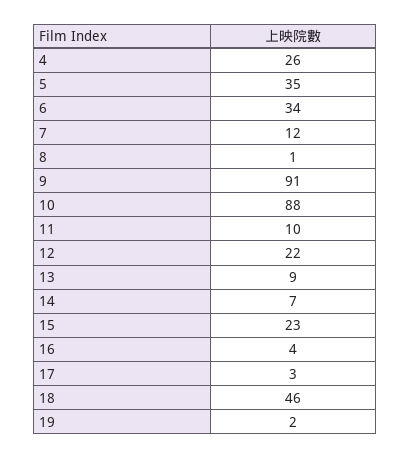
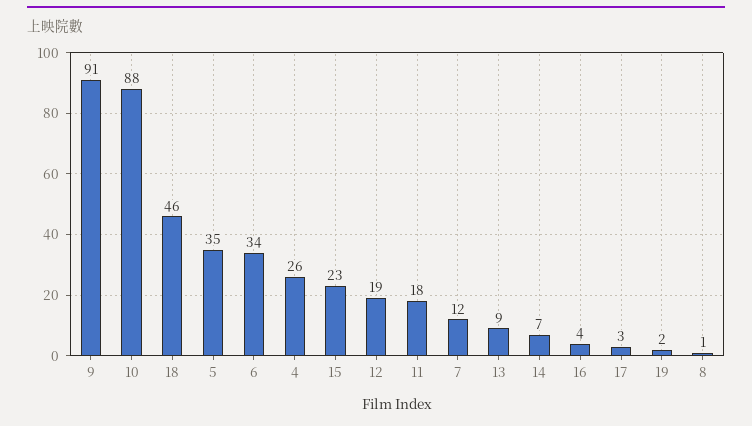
11: 10 -> 18
12: 22 -> 19

